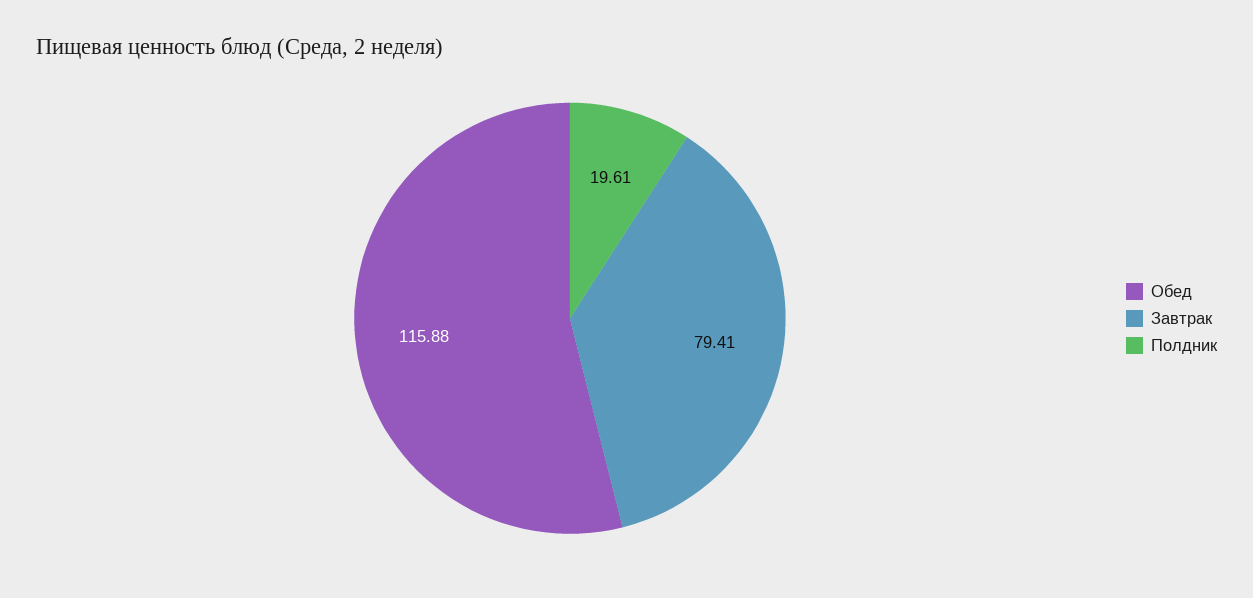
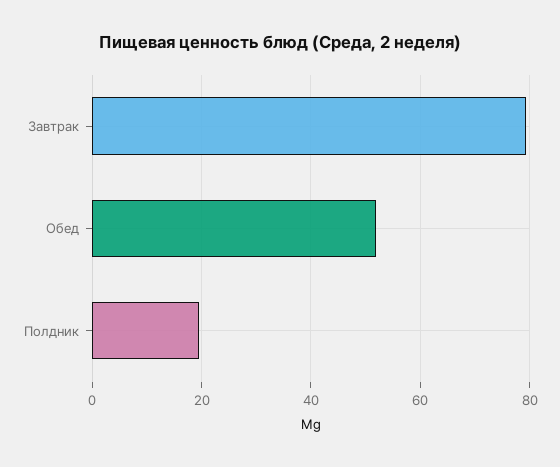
Обед: 115.88 -> 52

